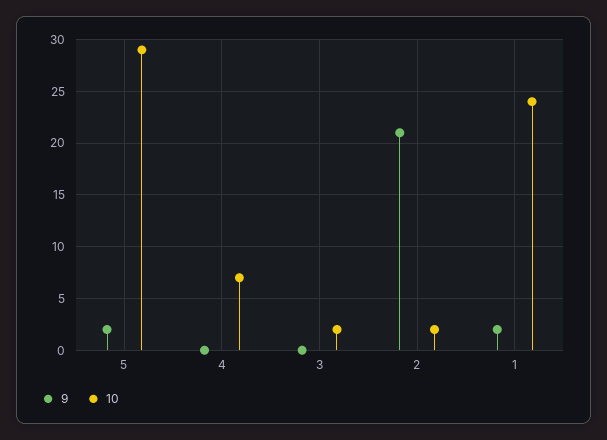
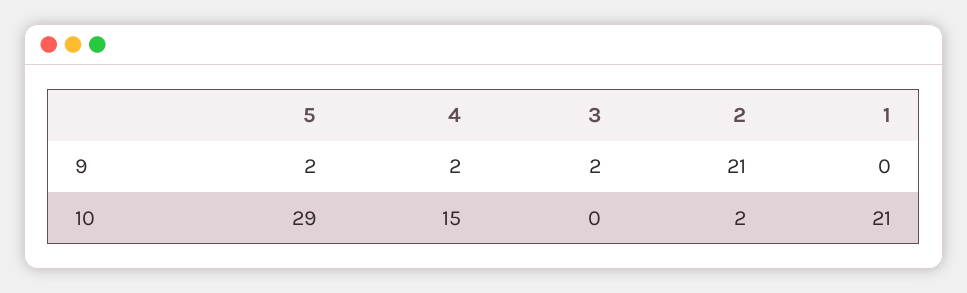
9, 4: 0 -> 2
10, 4: 7 -> 15
9, 3: 0 -> 2
10, 3: 2 -> 0
9, 1: 2 -> 0
10, 1: 24 -> 21

